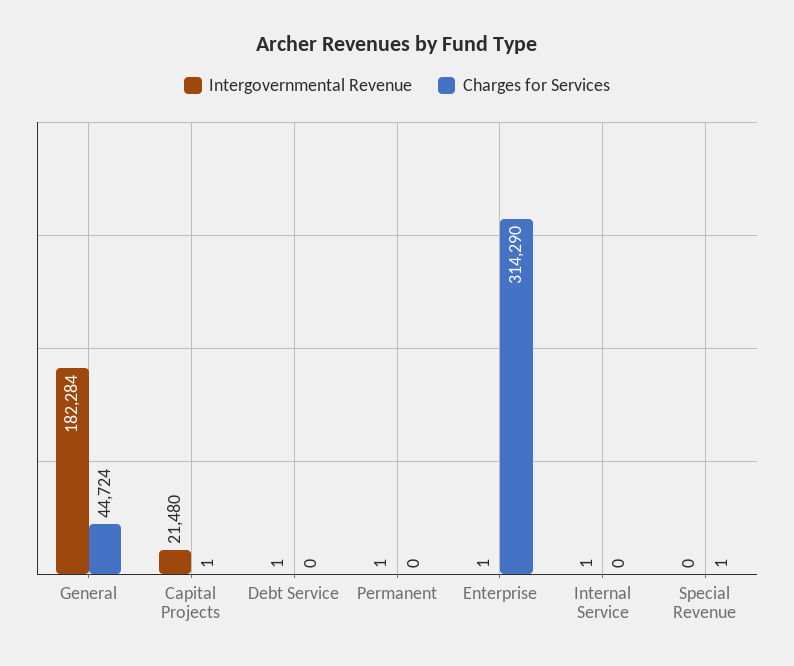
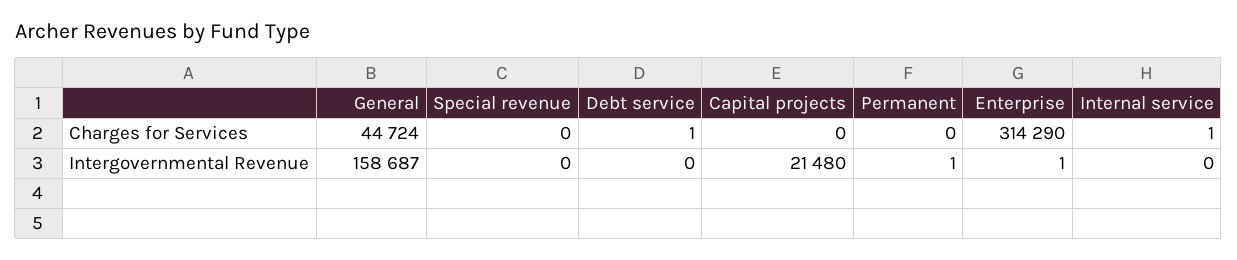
Intergovernmental Revenue, General: 182284 -> 158687
Charges for Services, Capital Projects: 1 -> 0
Intergovernmental Revenue, Debt Service: 1 -> 0
Charges for Services, Debt Service: 0 -> 1
Intergovernmental Revenue, Internal Service: 1 -> 0
Charges for Services, Internal Service: 0 -> 1
Charges for Services, Special Revenue: 1 -> 0

